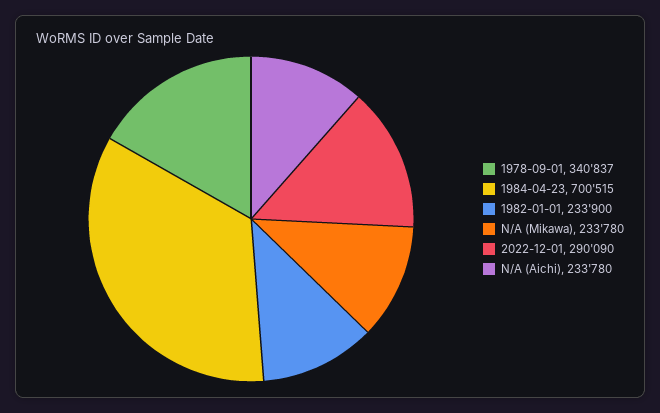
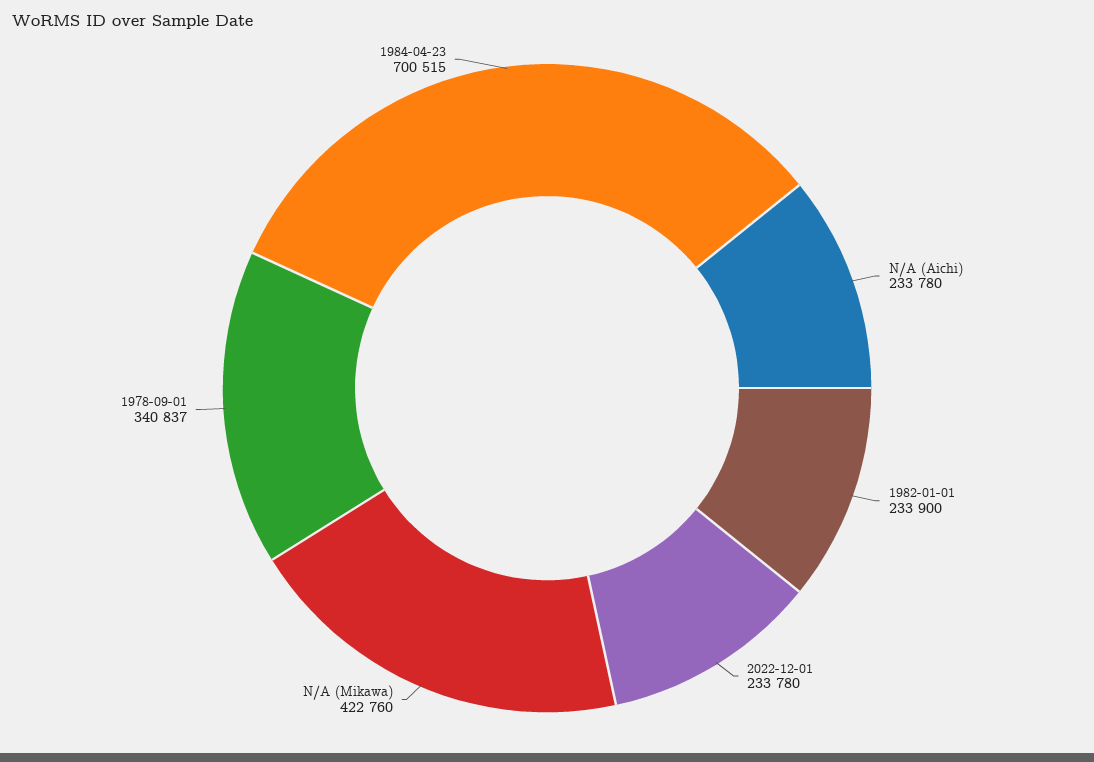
N/A (Mikawa): 233780 -> 422760
2022-12-01: 290090 -> 233780

